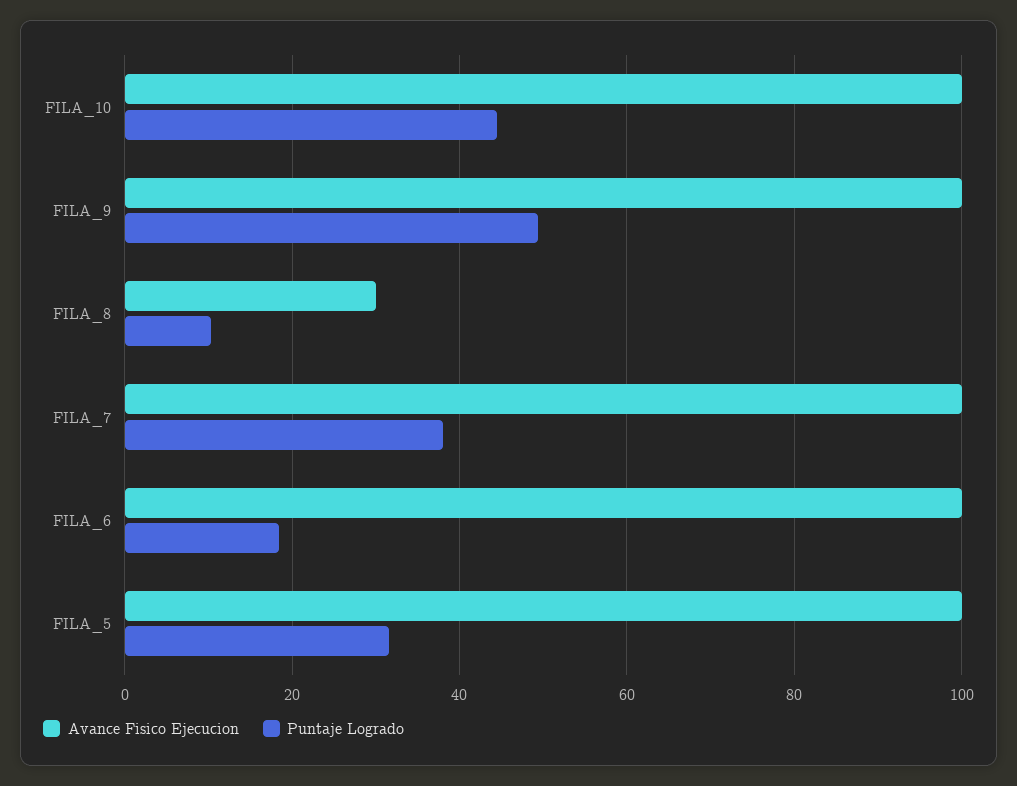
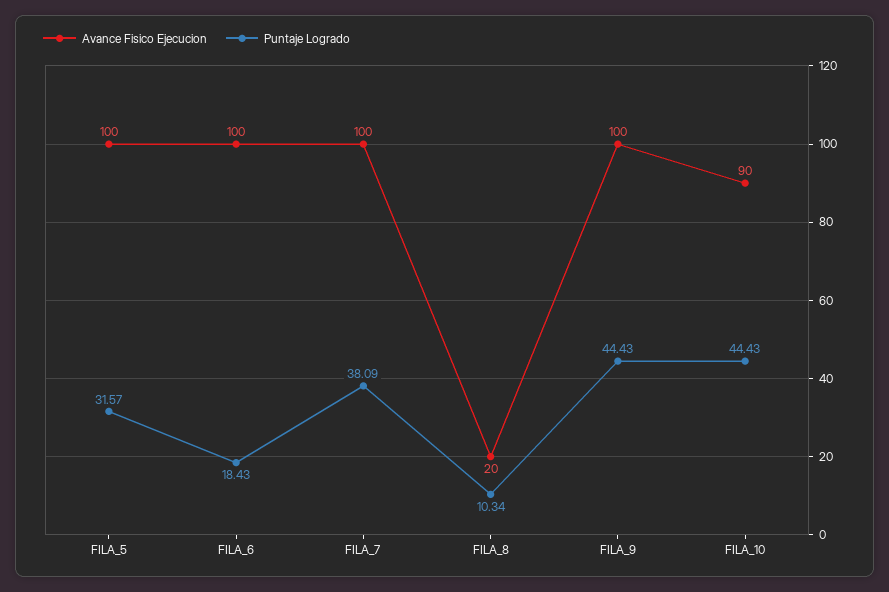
Avance Fisico Ejecucion, FILA_10: 100 -> 90
Puntaje Logrado, FILA_9: 50 -> 44.43
Avance Fisico Ejecucion, FILA_8: 30 -> 20

